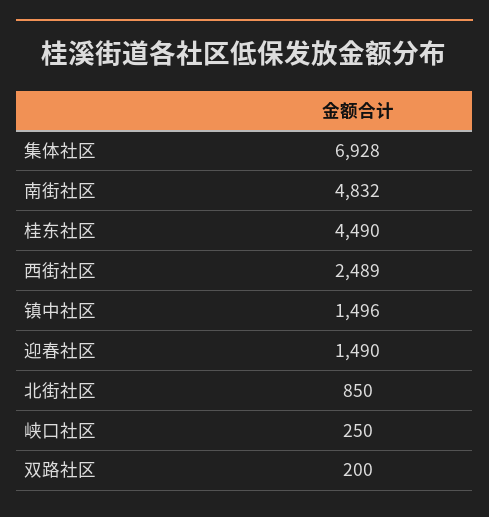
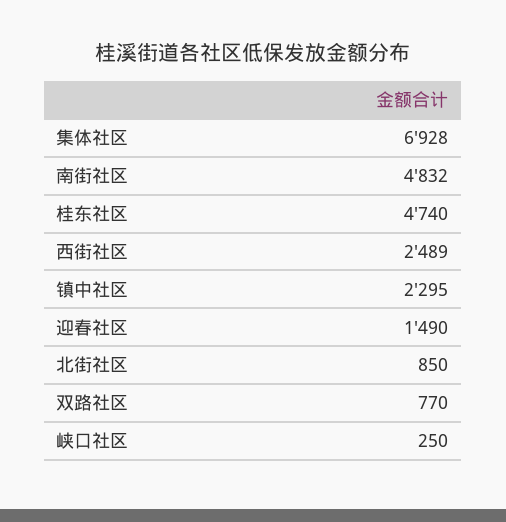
桂东社区: 4490 -> 4740
镇中社区: 1496 -> 2295
双路社区: 200 -> 770

